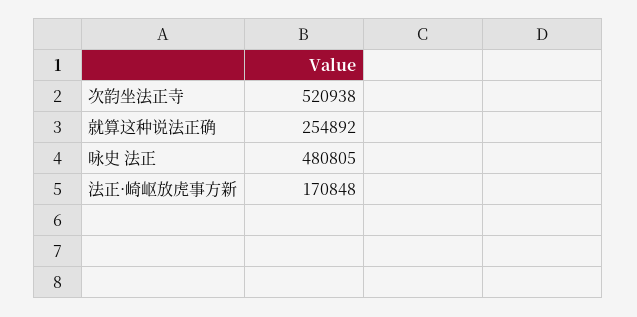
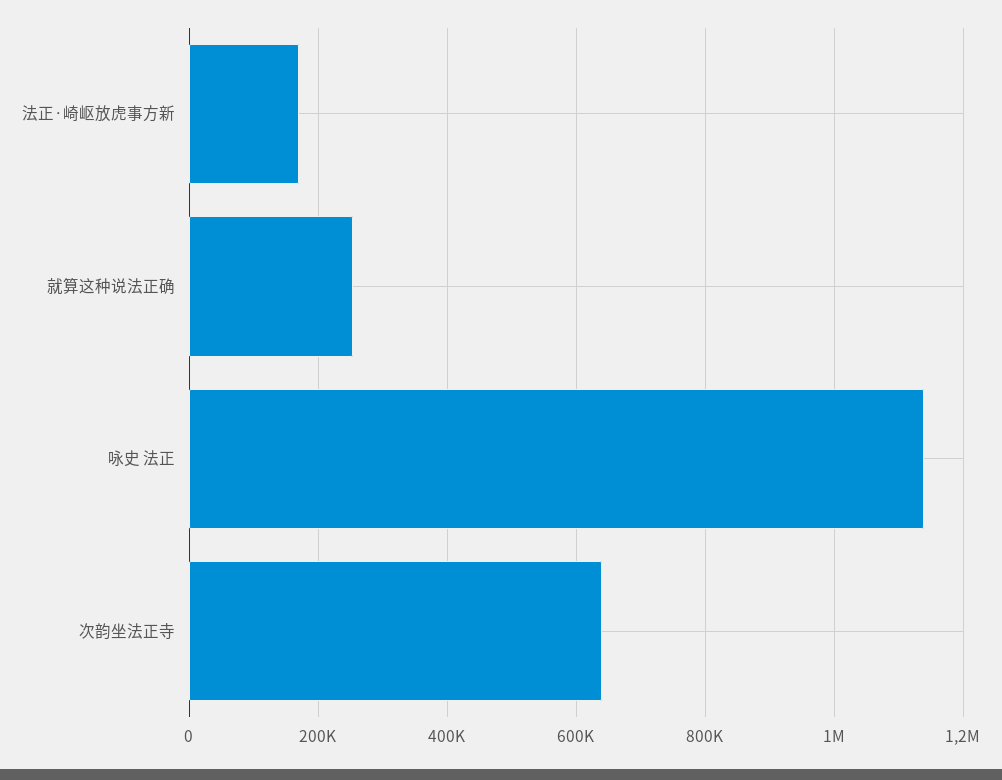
次韵坐法正寺: 520938 -> 640000
咏史 法正: 480805 -> 1140000

